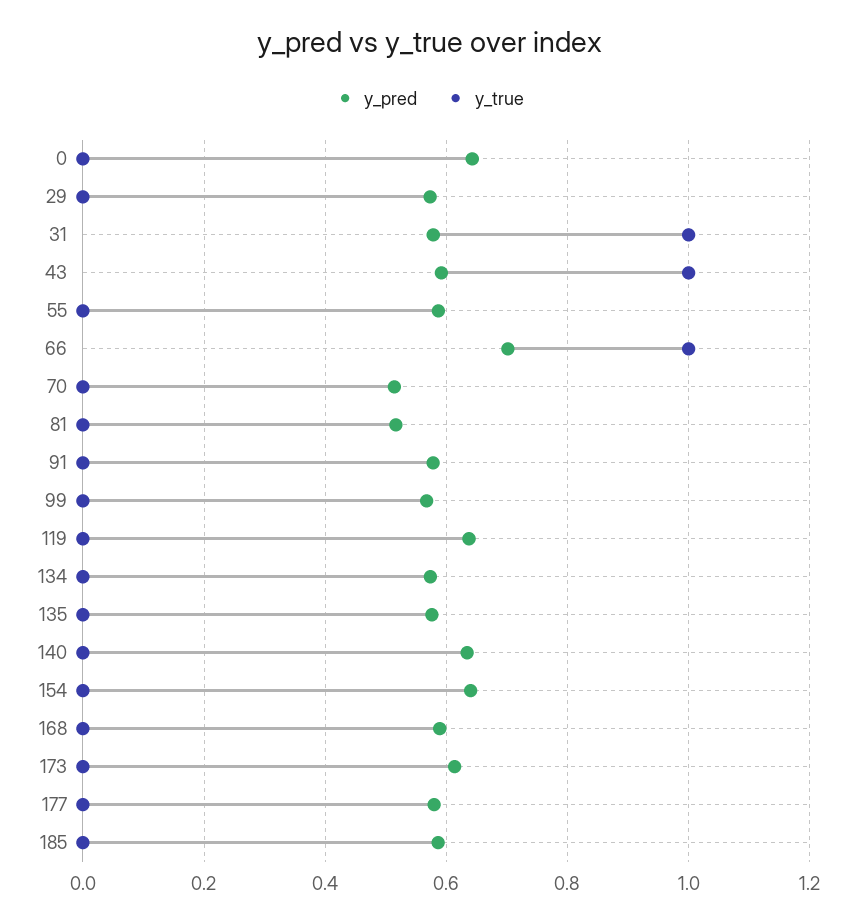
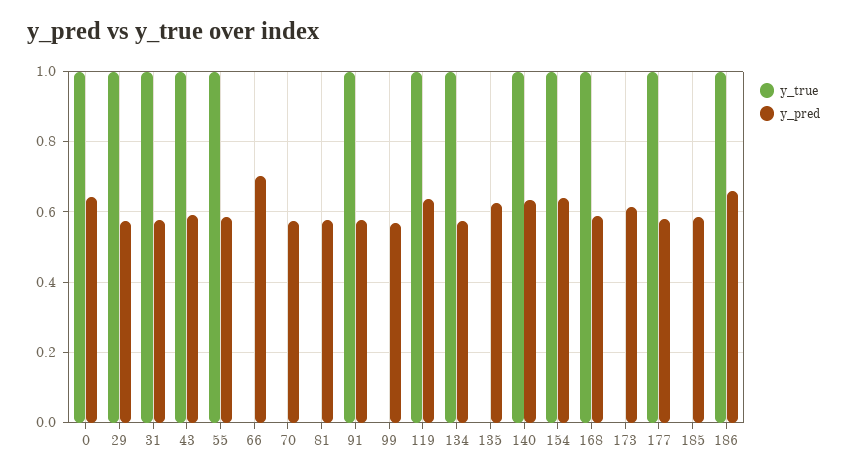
y_true, 0: 0 -> 1
y_true, 29: 0 -> 1
y_true, 55: 0 -> 1
y_true, 66: 1 -> 0
y_pred, 70: 0.52 -> 0.58
y_pred, 81: 0.52 -> 0.58
y_true, 91: 0 -> 1
y_true, 119: 0 -> 1
y_true, 134: 0 -> 1
y_pred, 135: 0.58 -> 0.62
y_true, 140: 0 -> 1
y_true, 154: 0 -> 1
y_true, 168: 0 -> 1
y_true, 177: 0 -> 1
y_true, 186: none -> 1
y_pred, 186: none -> 0.66

